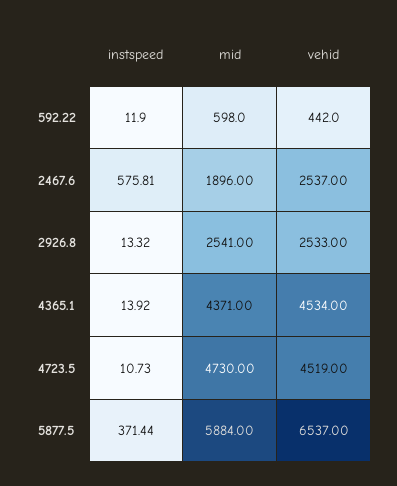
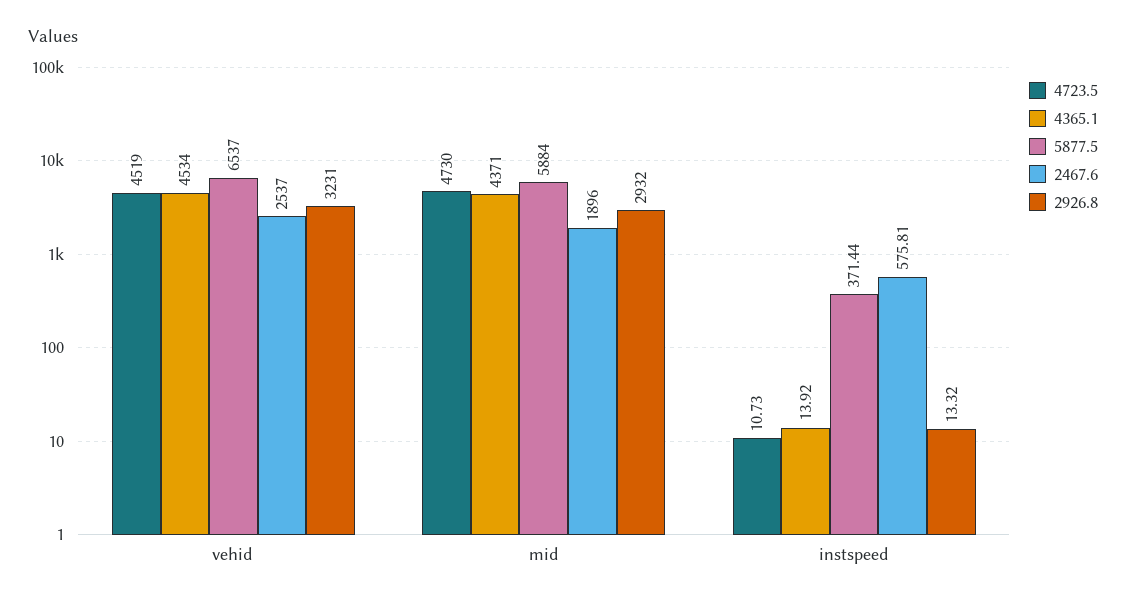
592.22, instspeed: 11.9 -> none
592.22, mid: 598 -> none
592.22, vehid: 442 -> none
2926.8, mid: 2541 -> 2932
2926.8, vehid: 2533 -> 3231

